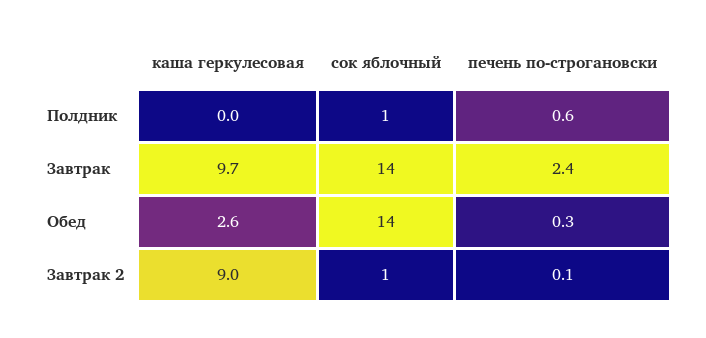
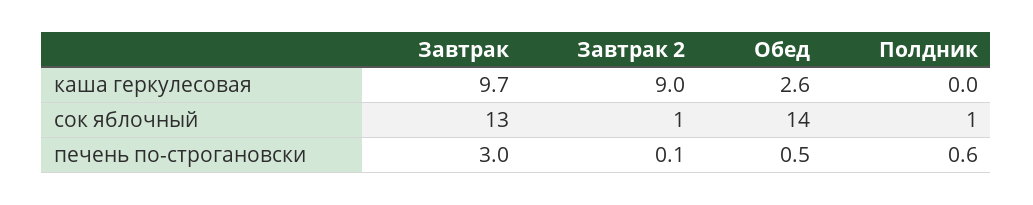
сок яблочный, Завтрак: 14 -> 13
печень по-строгановски, Завтрак: 2.4 -> 3
печень по-строгановски, Обед: 0.3 -> 0.5

